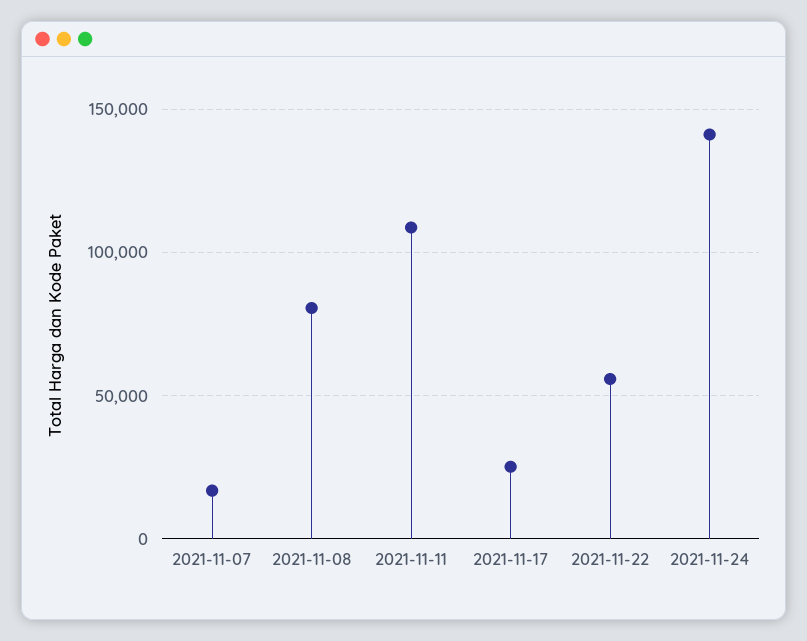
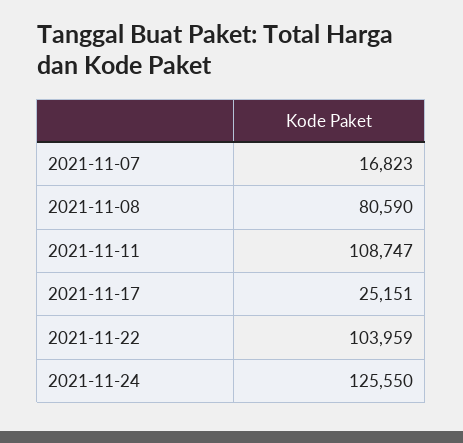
2021-11-22: 55000 -> 103959
2021-11-24: 140000 -> 125550

